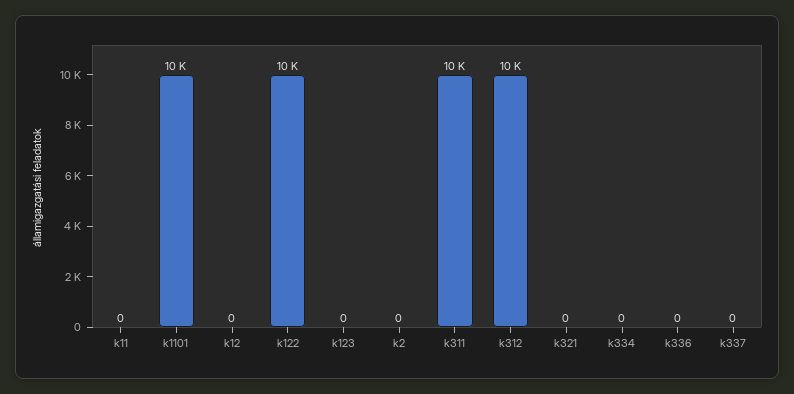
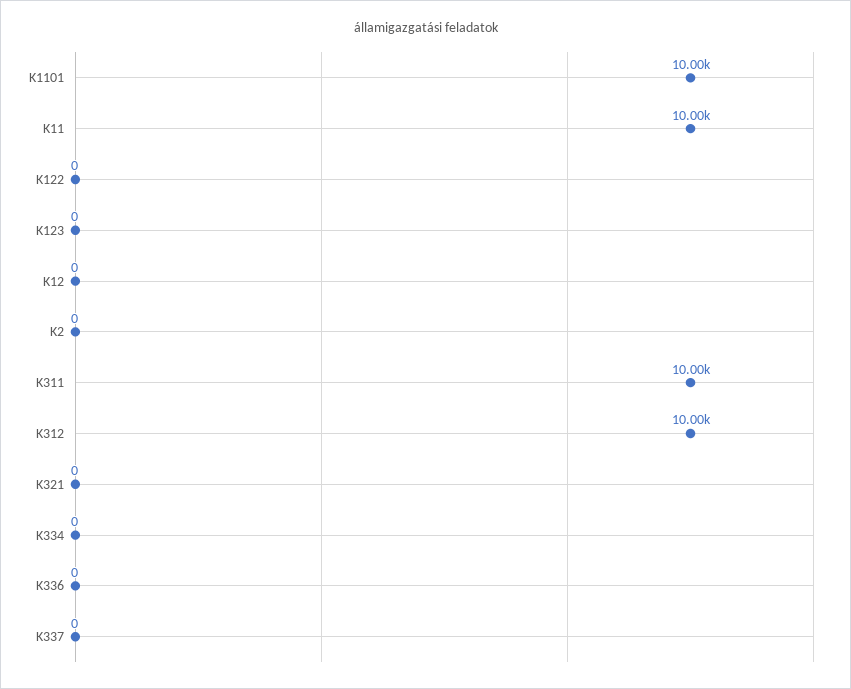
k11: 0 -> 10000
k122: 10000 -> 0

